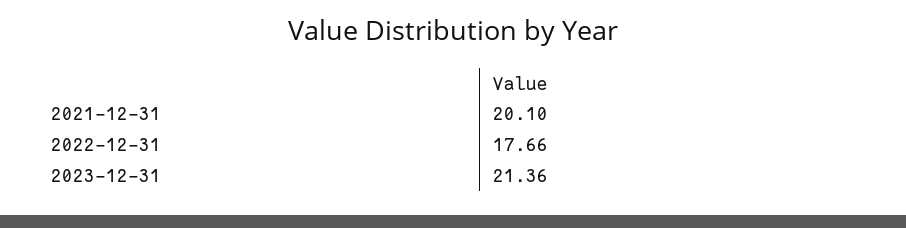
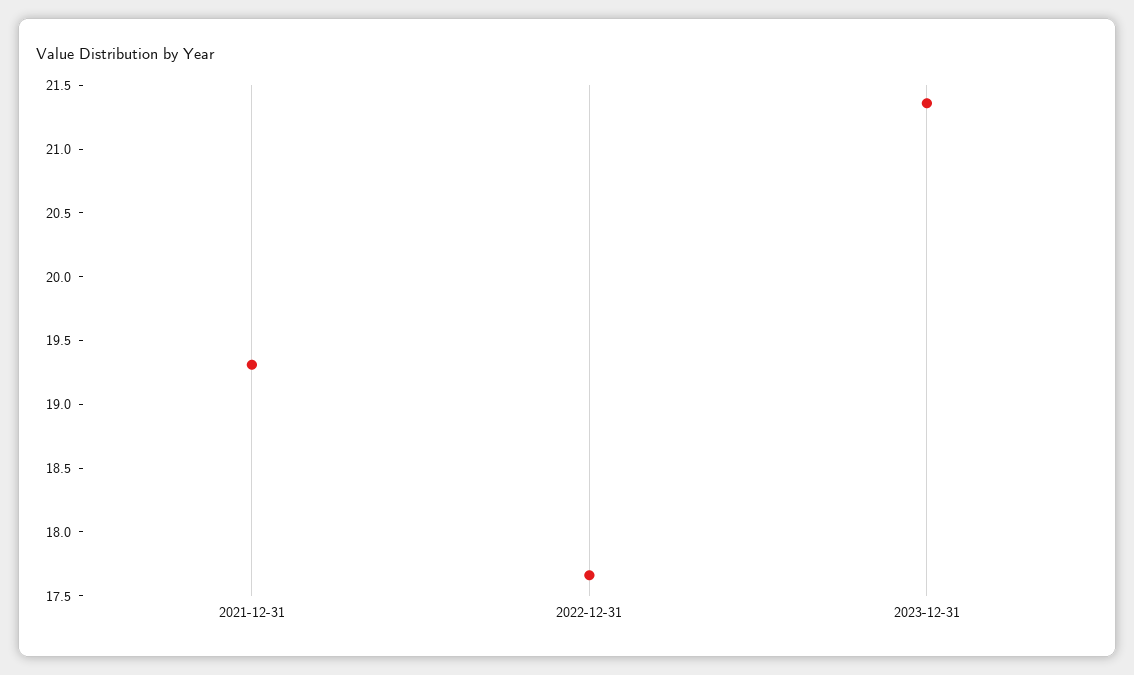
2021-12-31: 20.1 -> 19.3

